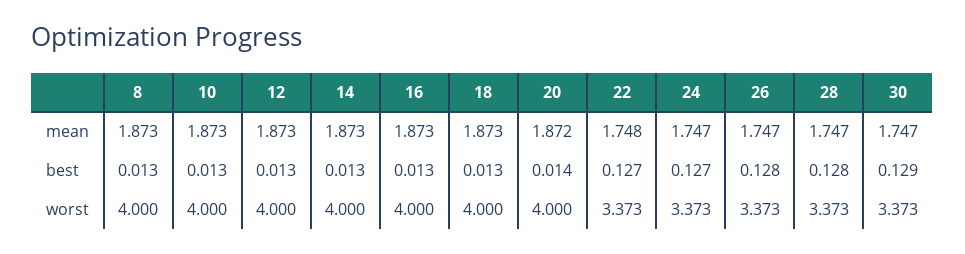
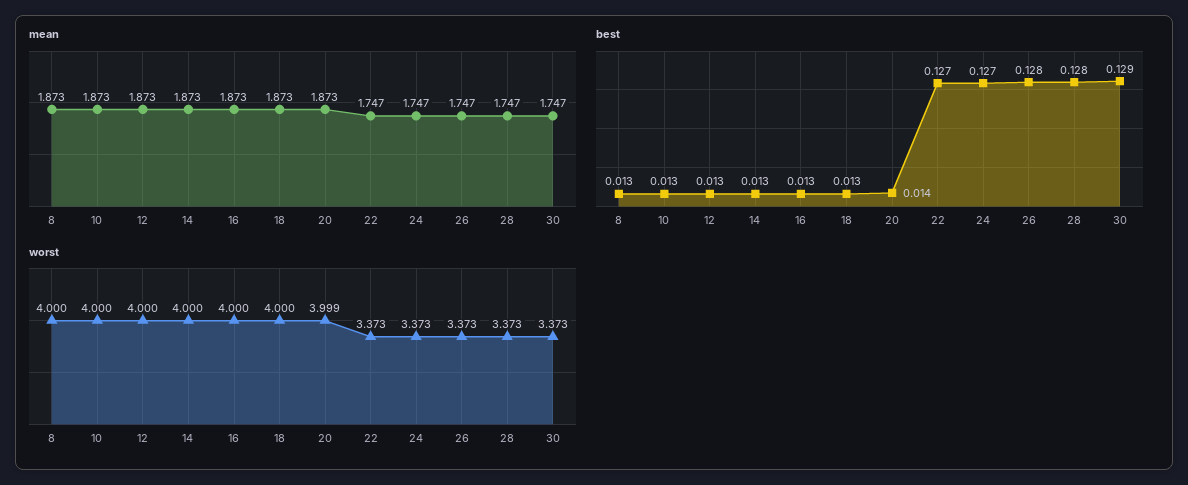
mean, 20: 1.872 -> 1.873
mean, 22: 1.748 -> 1.747
worst, 20: 4 -> 3.999

